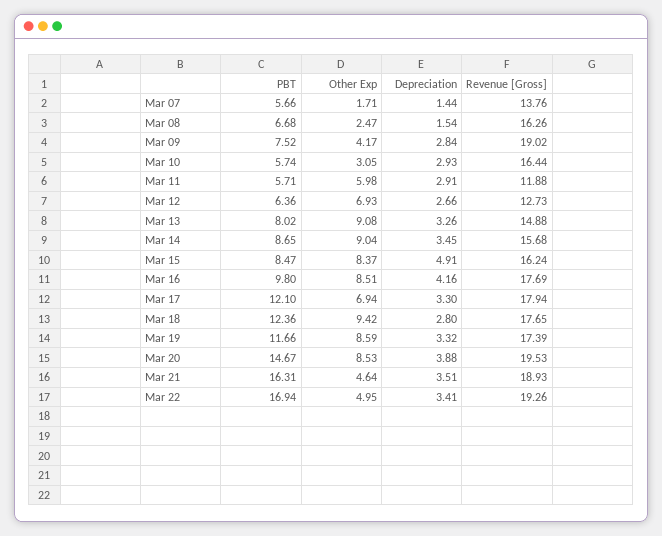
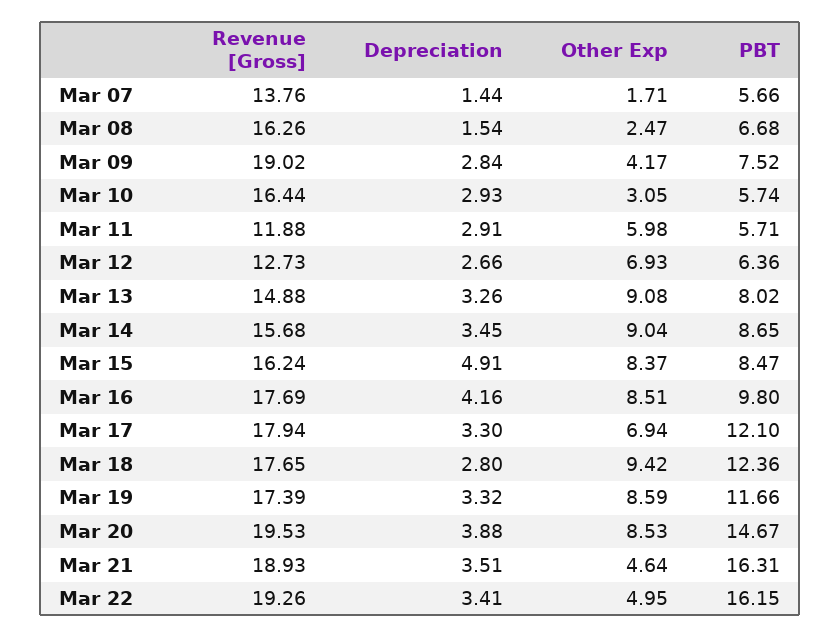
PBT, Mar 22: 16.94 -> 16.15

